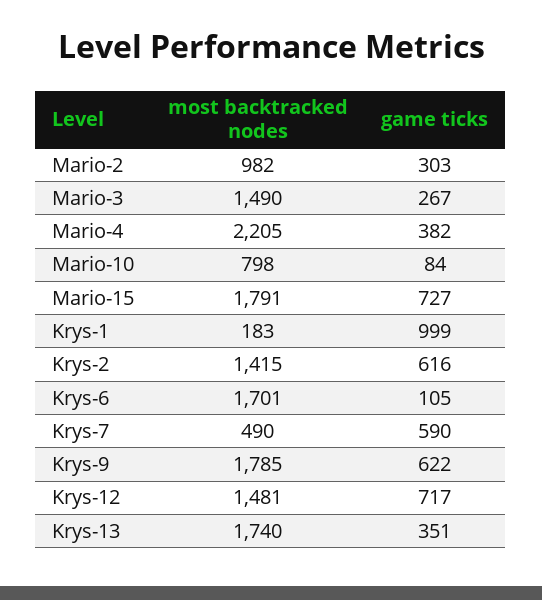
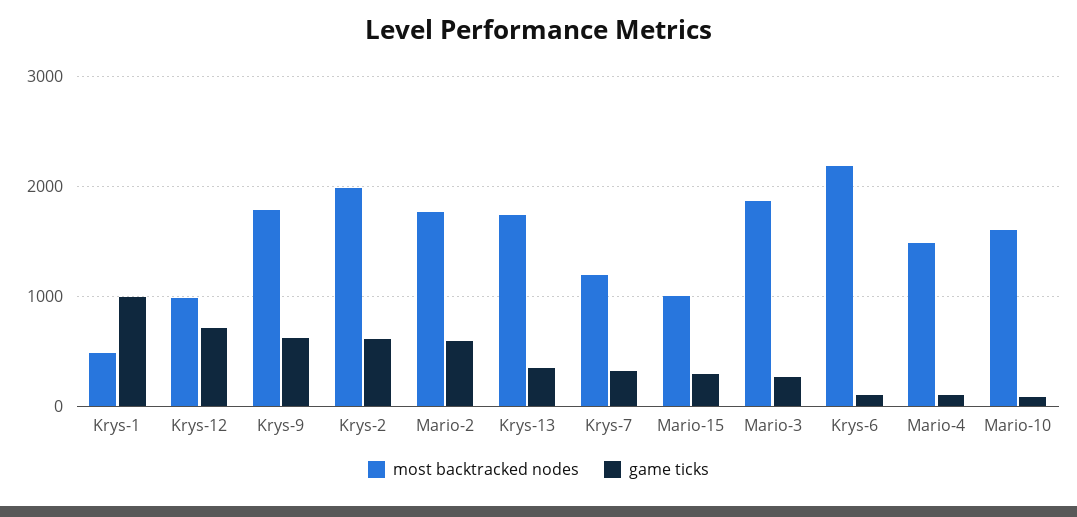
most backtracked nodes, Mario-2: 982 -> 1800
game ticks, Mario-2: 303 -> 600
most backtracked nodes, Mario-3: 1490 -> 1900
most backtracked nodes, Mario-4: 2205 -> 1500
game ticks, Mario-4: 382 -> 100
most backtracked nodes, Mario-10: 798 -> 1600
most backtracked nodes, Mario-15: 1791 -> 1000
game ticks, Mario-15: 727 -> 300
most backtracked nodes, Krys-1: 183 -> 500
most backtracked nodes, Krys-2: 1415 -> 2000
most backtracked nodes, Krys-6: 1701 -> 2200
most backtracked nodes, Krys-7: 490 -> 1200
game ticks, Krys-7: 590 -> 300
most backtracked nodes, Krys-12: 1481 -> 1000

